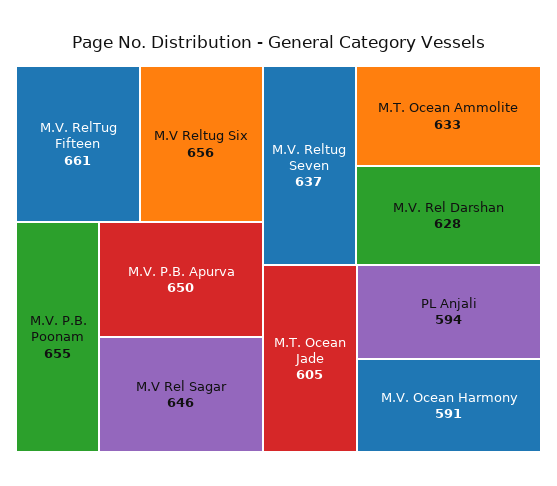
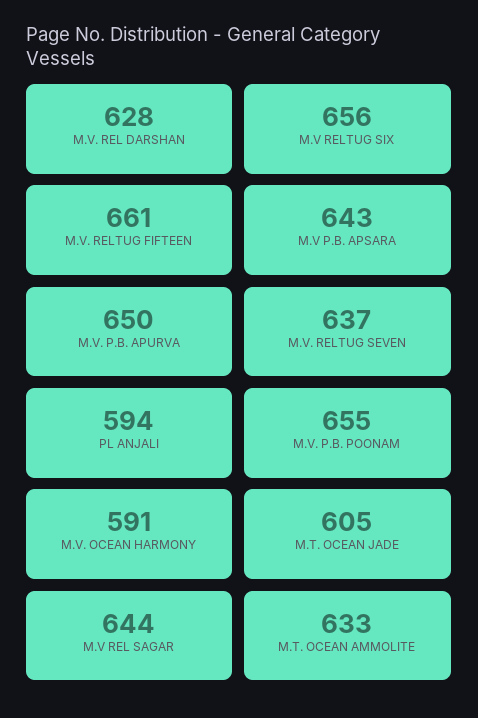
M.V Rel Sagar: 646 -> 644
M.V P.B. APSARA: none -> 643

